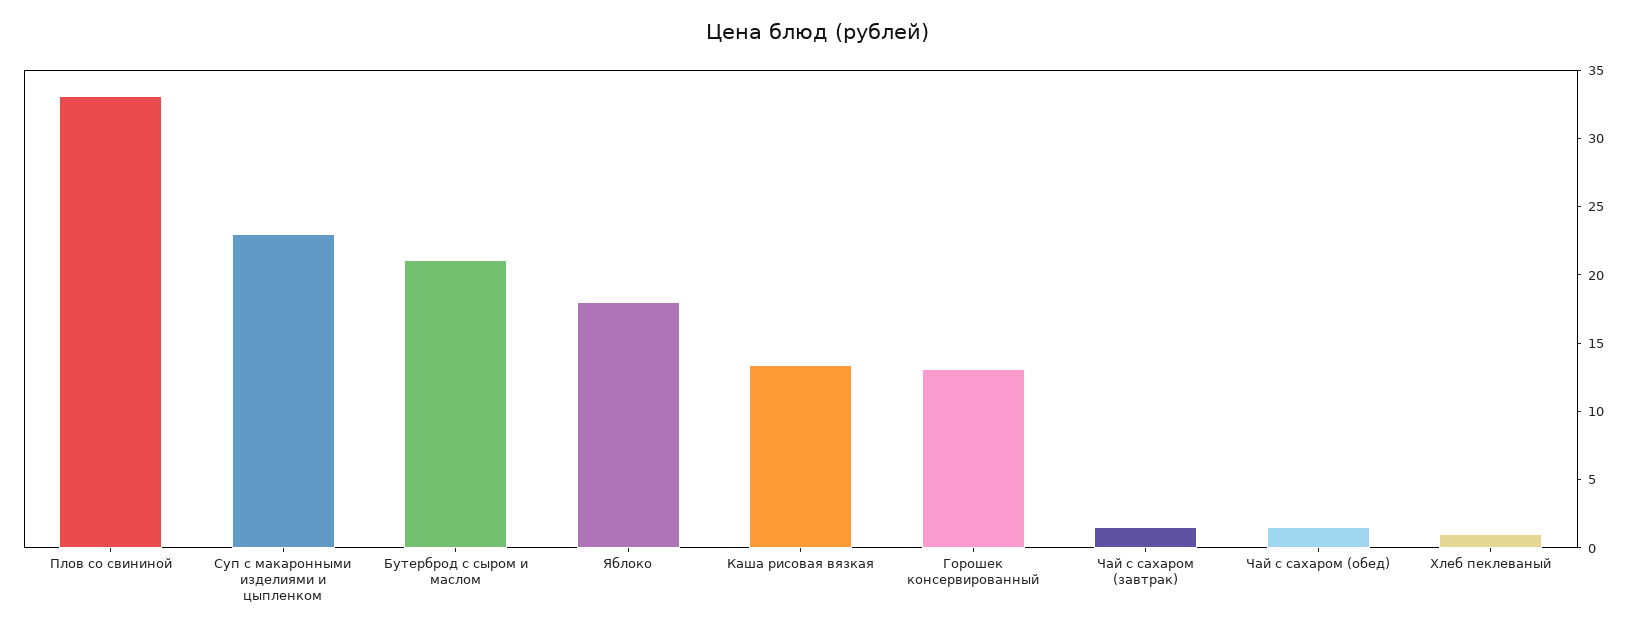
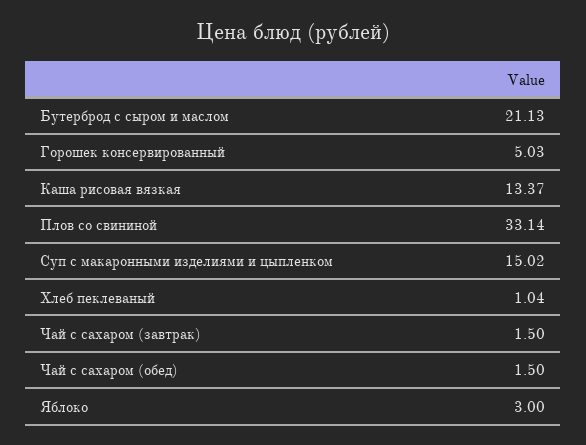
Суп с макаронными изделиями и цыпленком: 23 -> 15.02
Яблоко: 18 -> 3
Горошек консервированный: 13 -> 5.03

